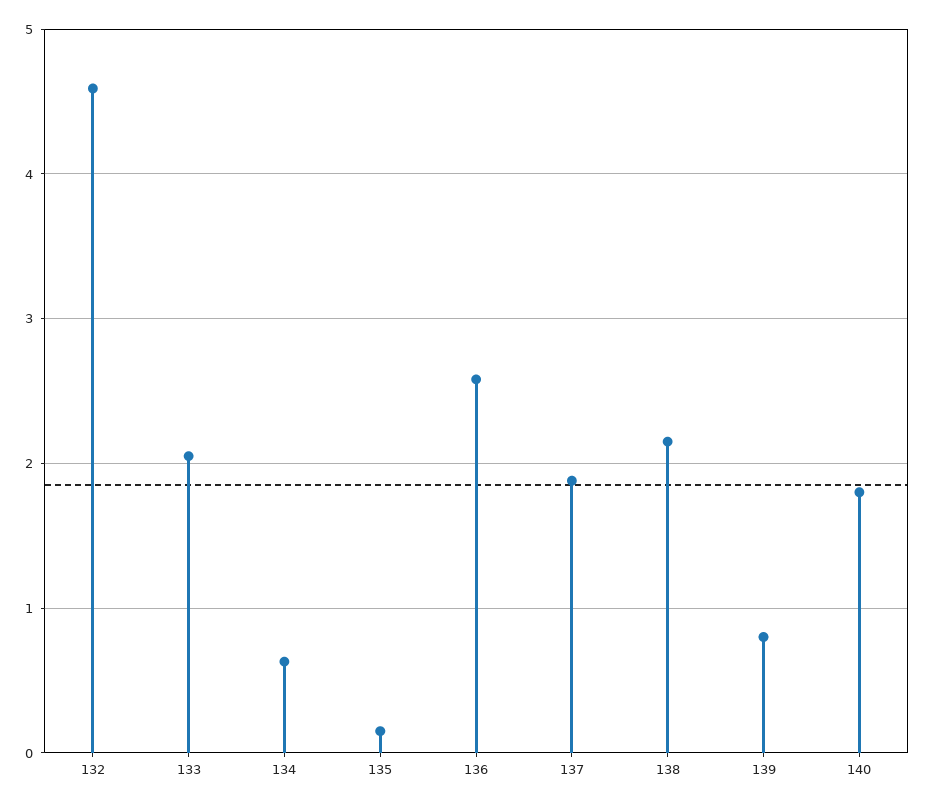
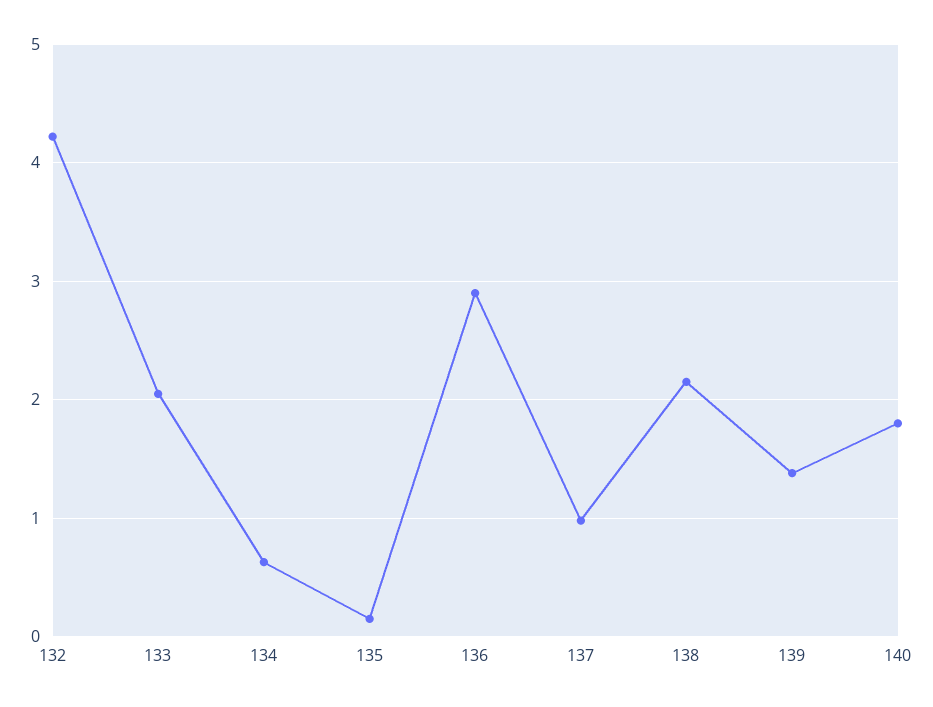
132: 4.6 -> 4.2
136: 2.6 -> 2.9
137: 1.9 -> 1
139: 0.8 -> 1.4

